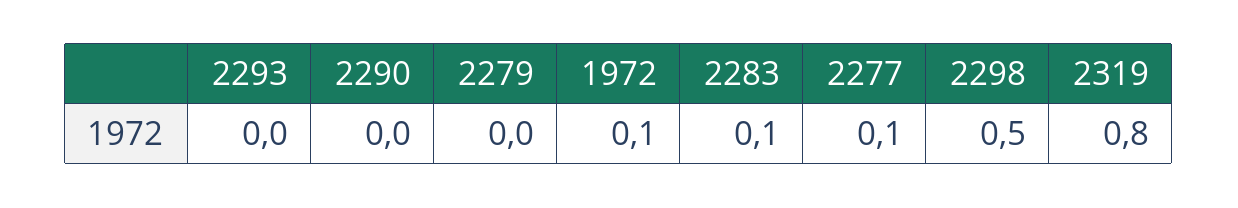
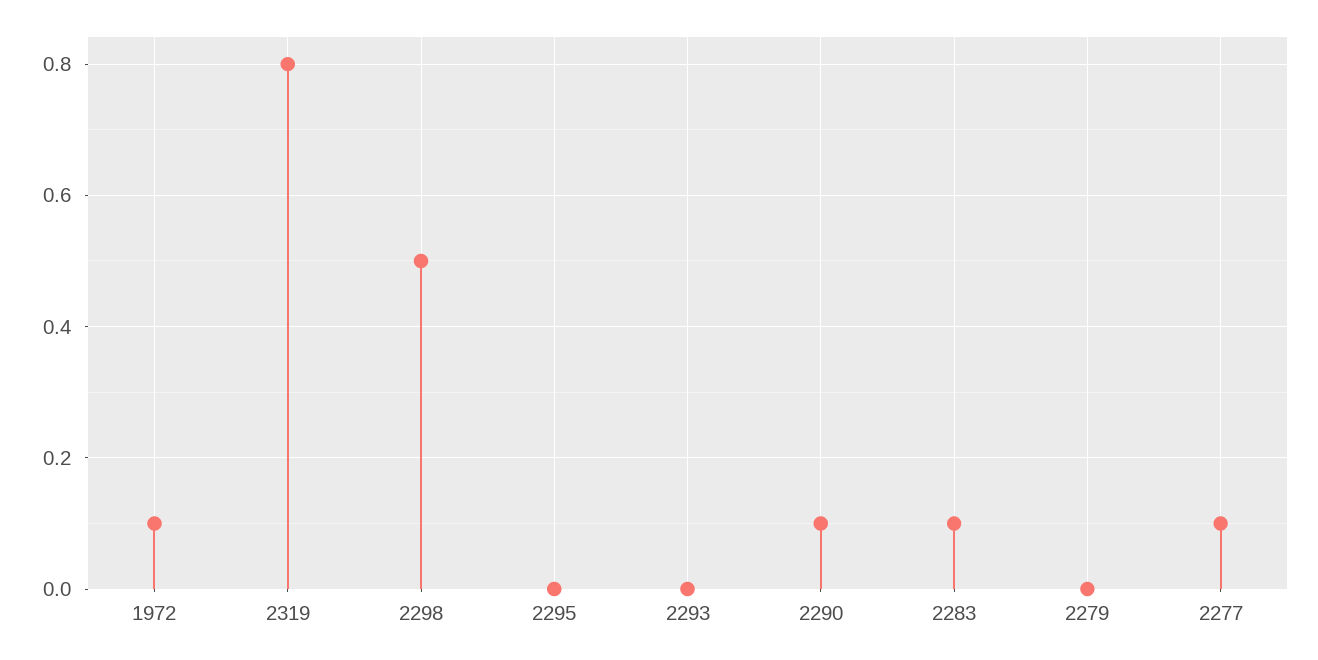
2290: 0 -> 0.1
2295: none -> 0

